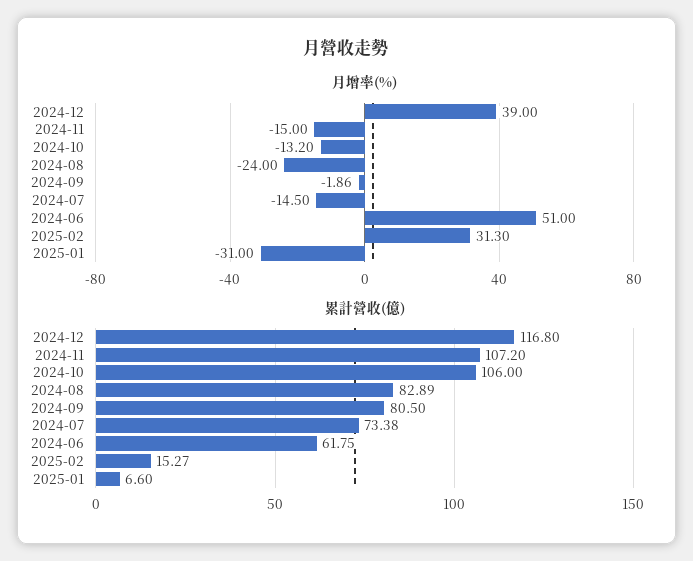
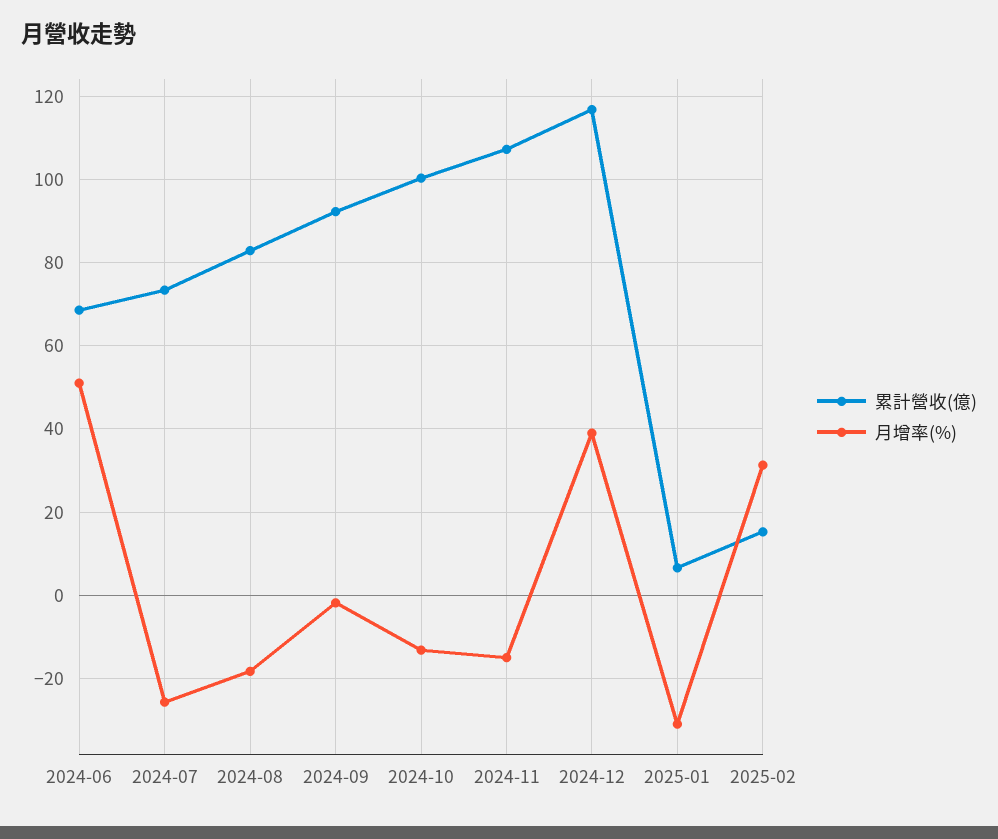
月增率(%), 2024-08: -24 -> -18
月增率(%), 2024-07: -14.5 -> -26
累計營收(億), 2024-10: 106 -> 100
累計營收(億), 2024-09: 80.5 -> 92
累計營收(億), 2024-06: 61.75 -> 68

